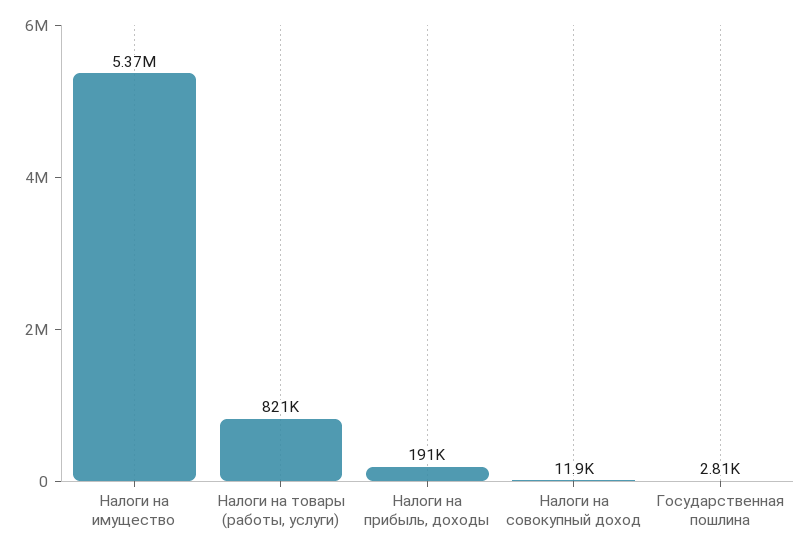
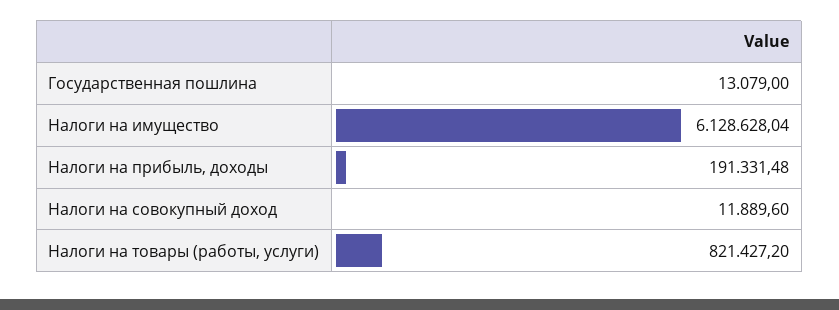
Налоги на имущество: 5370000 -> 6128628.04
Государственная пошлина: 2810 -> 13079

